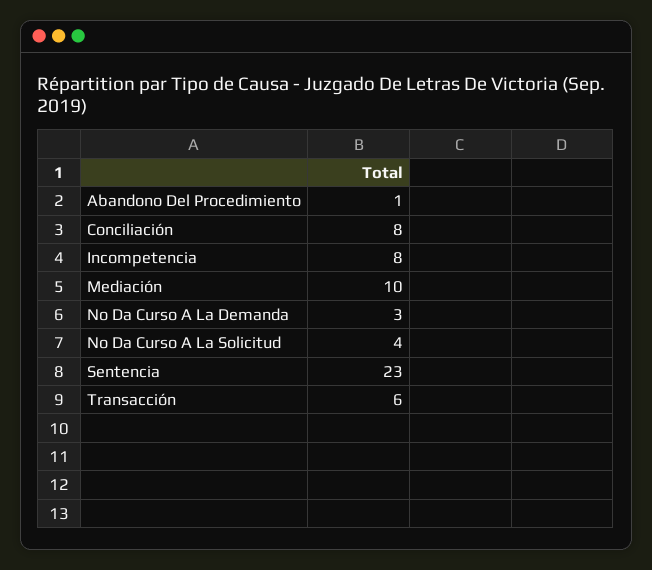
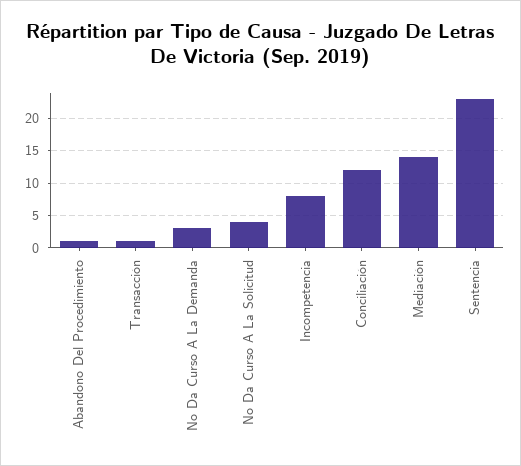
Conciliación: 8 -> 12
Mediación: 10 -> 14
Transacción: 6 -> 1

